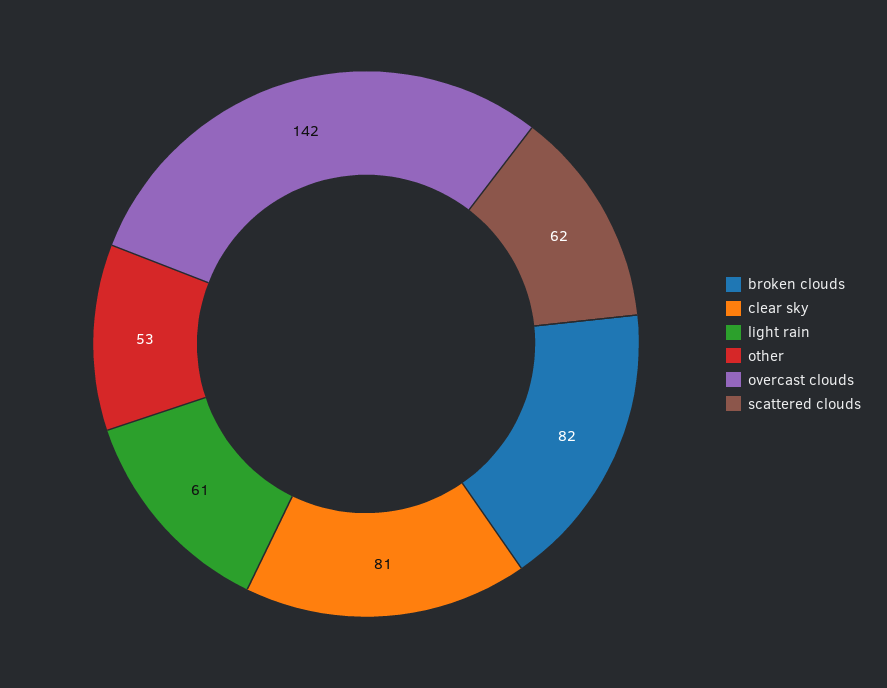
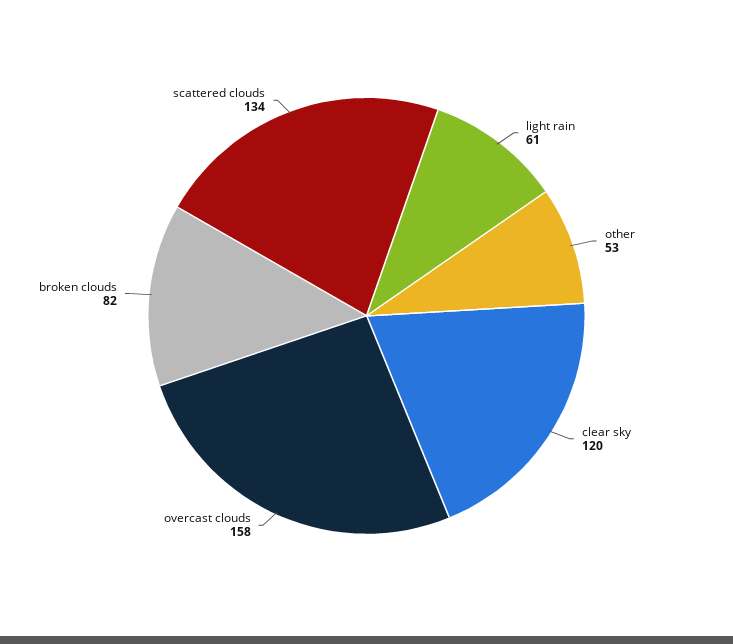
clear sky: 81 -> 120
overcast clouds: 142 -> 158
scattered clouds: 62 -> 134

